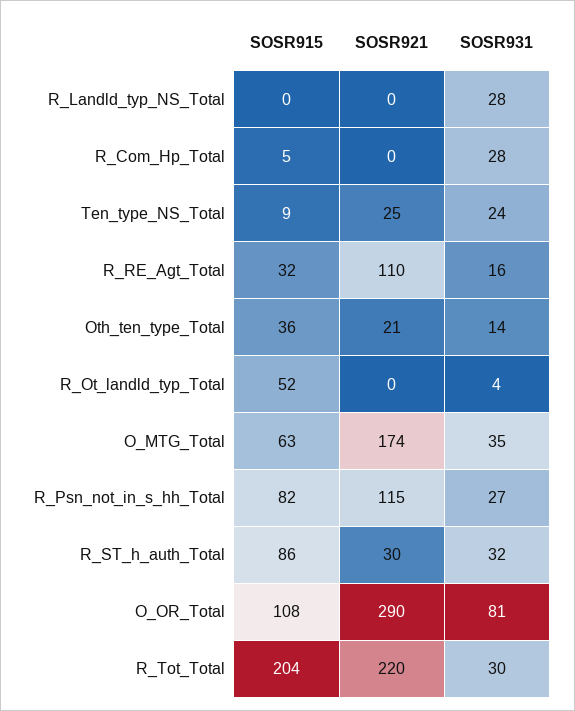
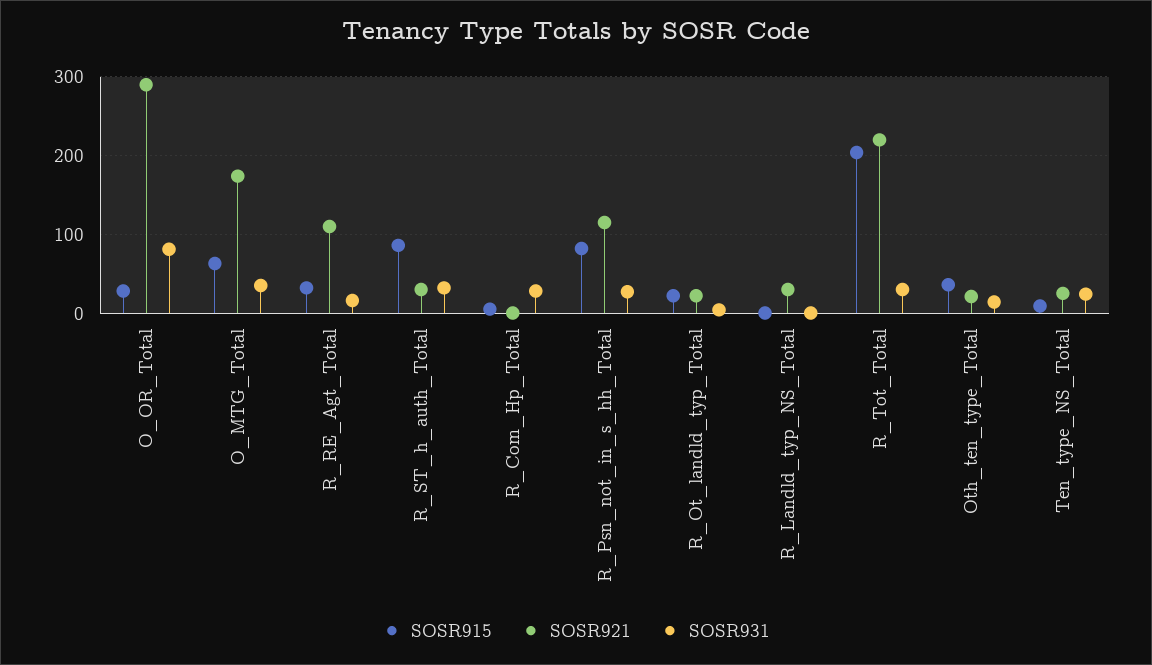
SOSR921, R_Landld_typ_NS_Total: 0 -> 30
SOSR931, R_Landld_typ_NS_Total: 28 -> 0
SOSR915, R_Ot_landld_typ_Total: 52 -> 20
SOSR921, R_Ot_landld_typ_Total: 0 -> 20
SOSR915, O_OR_Total: 108 -> 30

